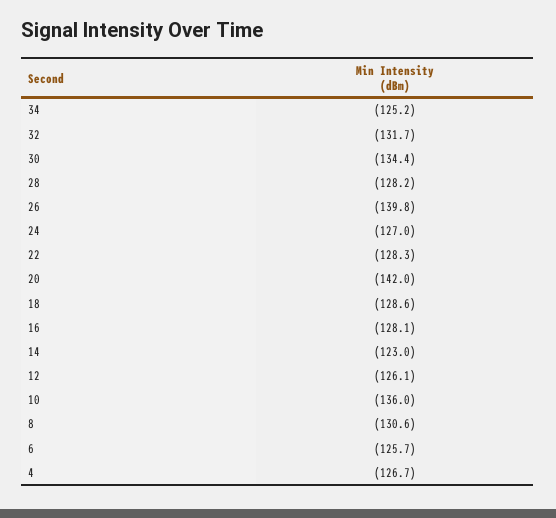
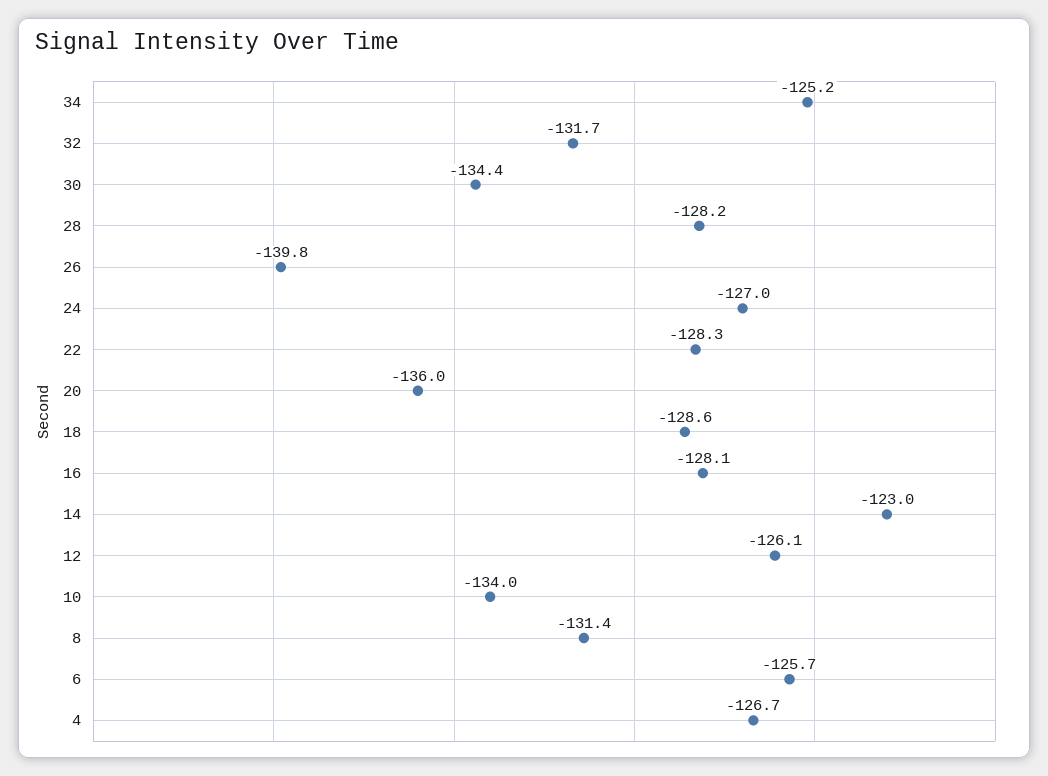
20: -142 -> -136
10: -136 -> -134
8: -130.6 -> -131.4

